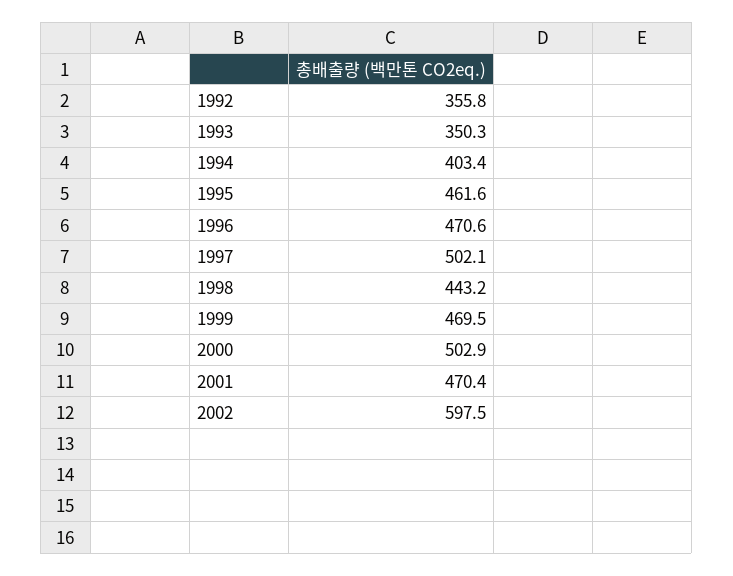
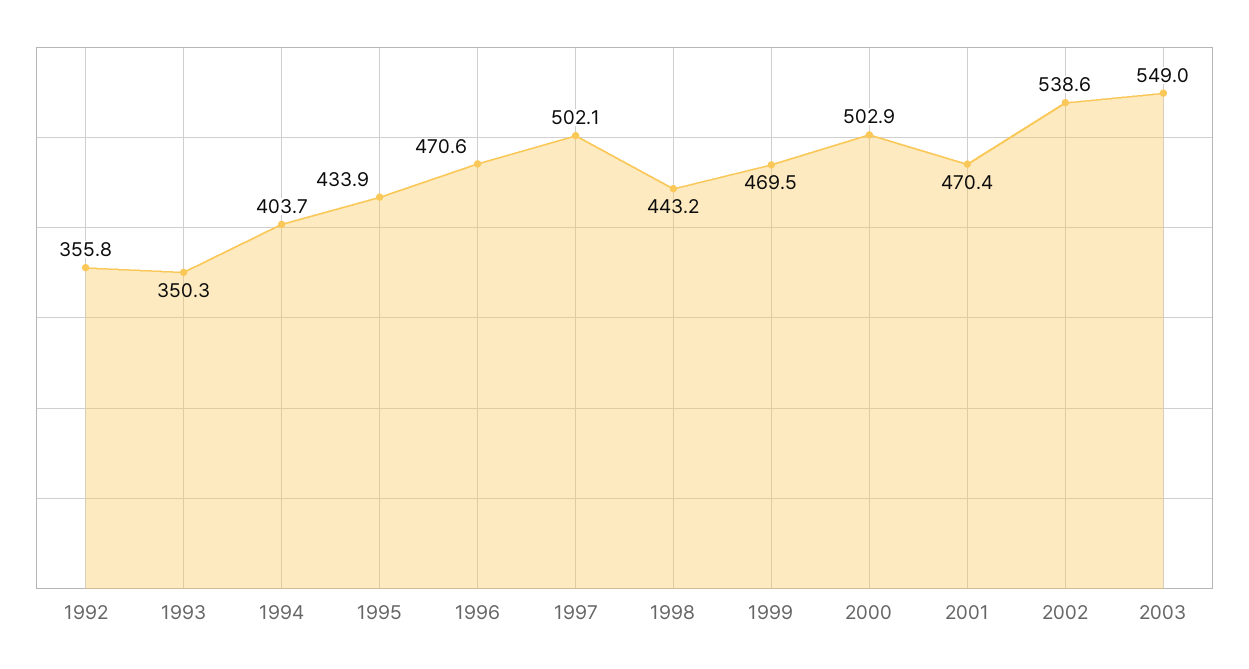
1994: 403.4 -> 403.7
1995: 461.6 -> 433.9
2002: 597.5 -> 538.6
2003: none -> 549

